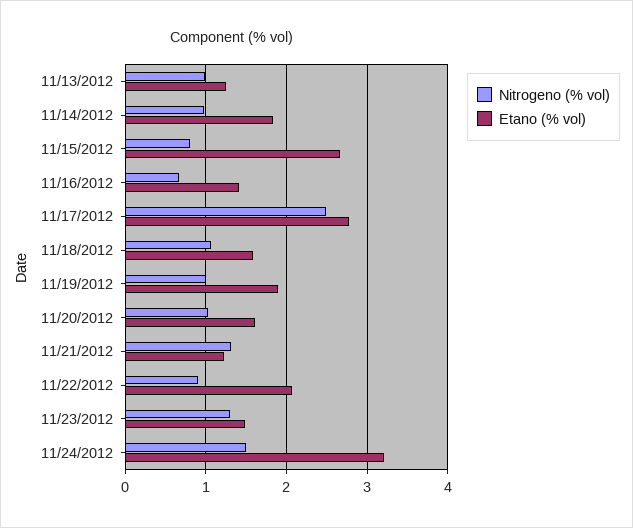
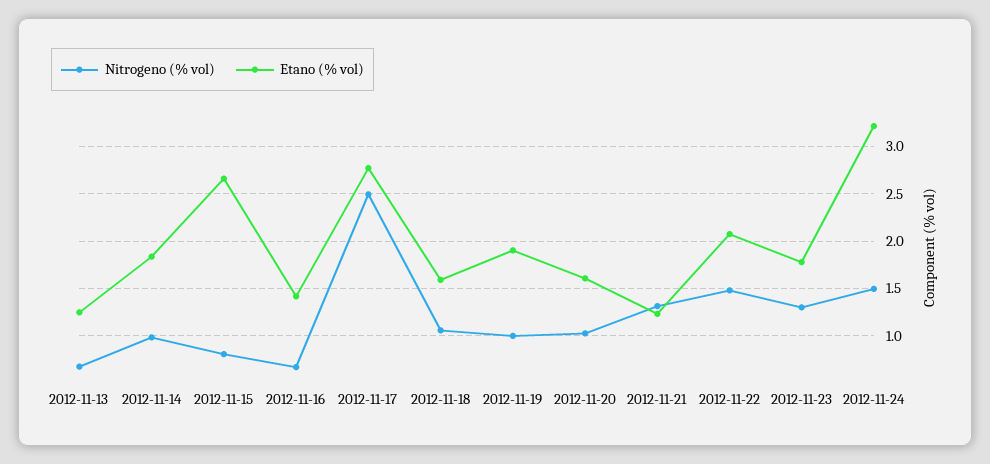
Nitrogeno (% vol), 11/13/2012: 1 -> 0.7
Nitrogeno (% vol), 11/22/2012: 0.9 -> 1.5
Etano (% vol), 11/23/2012: 1.5 -> 1.8

